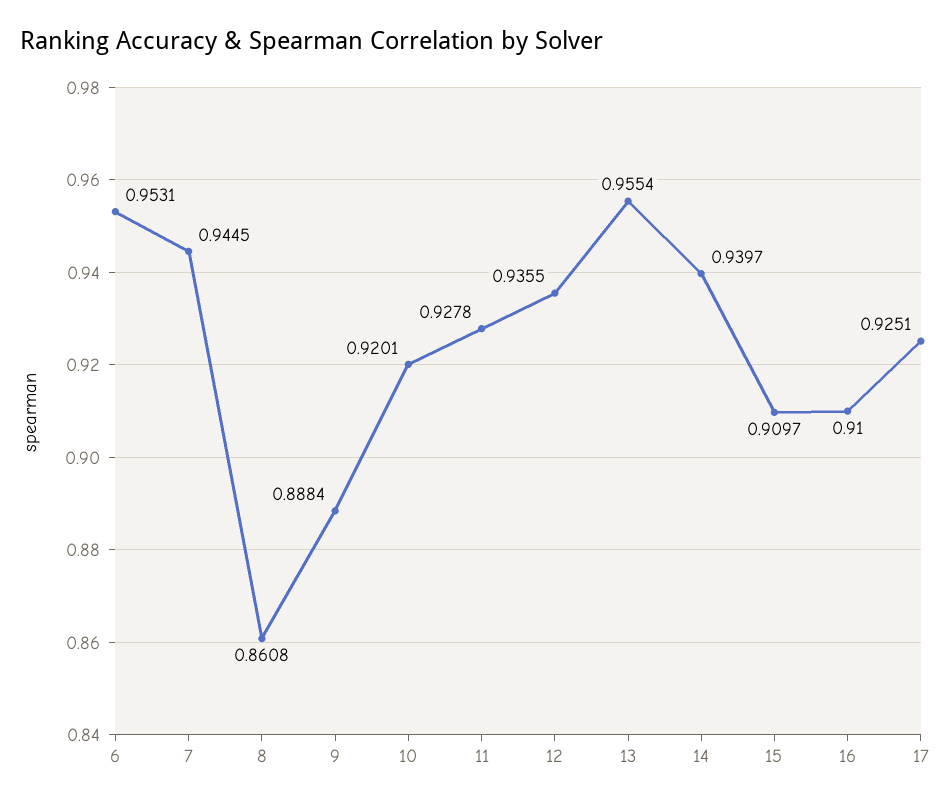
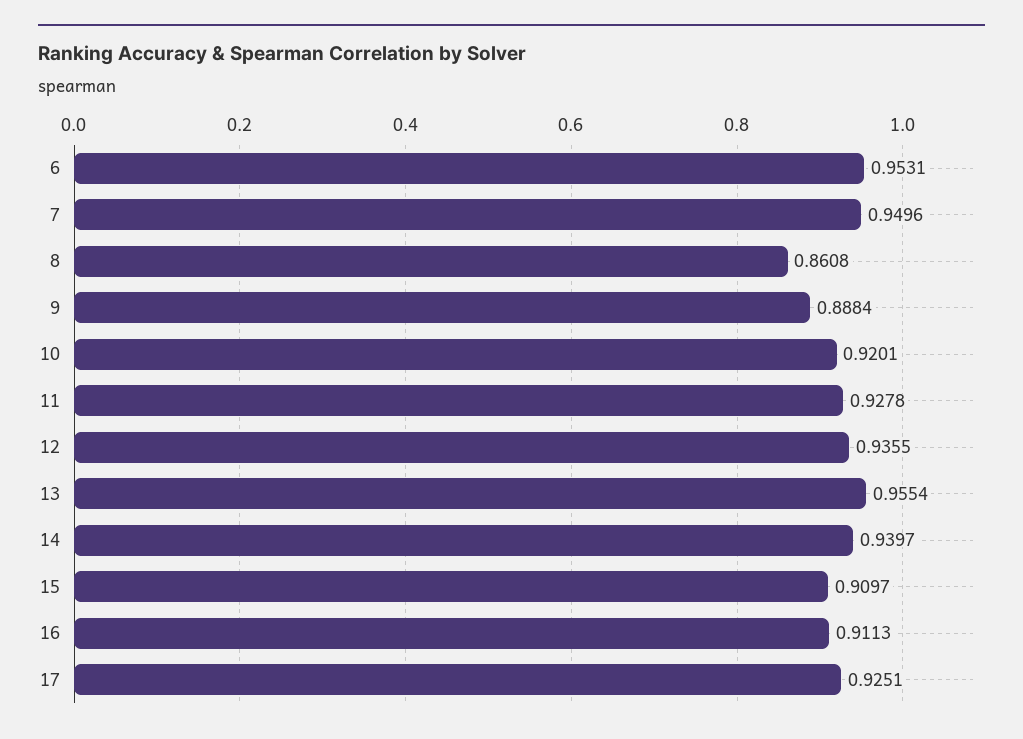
7: 0.9445 -> 0.9496
16: 0.91 -> 0.9113

